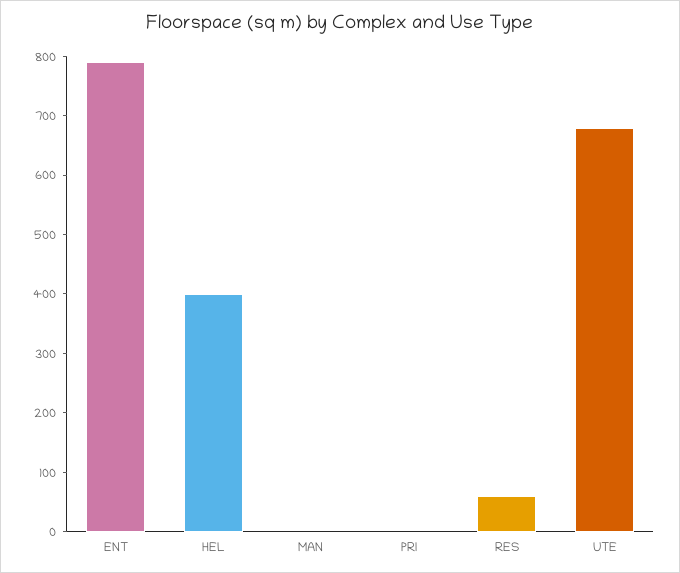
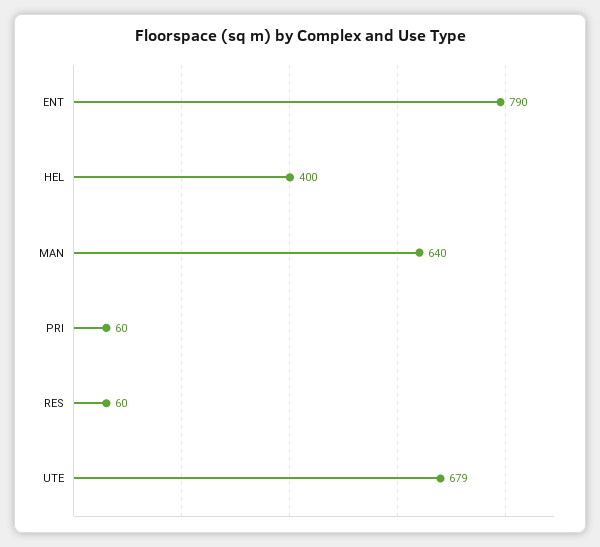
MAN: 0 -> 640
PRI: 0 -> 60

